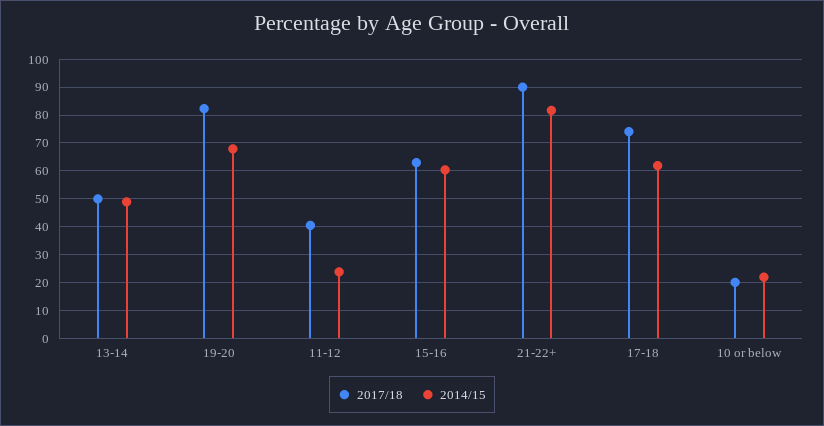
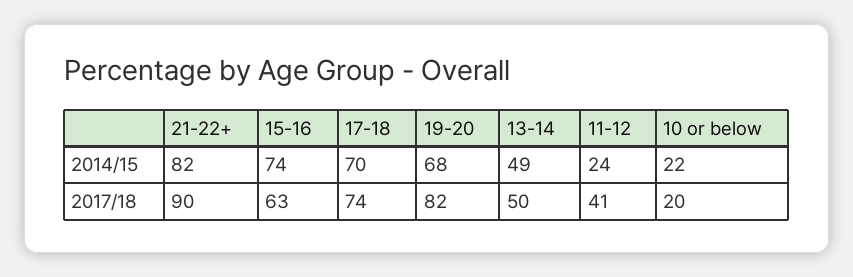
2014/15, 15-16: 60 -> 74
2014/15, 17-18: 62.5 -> 70

